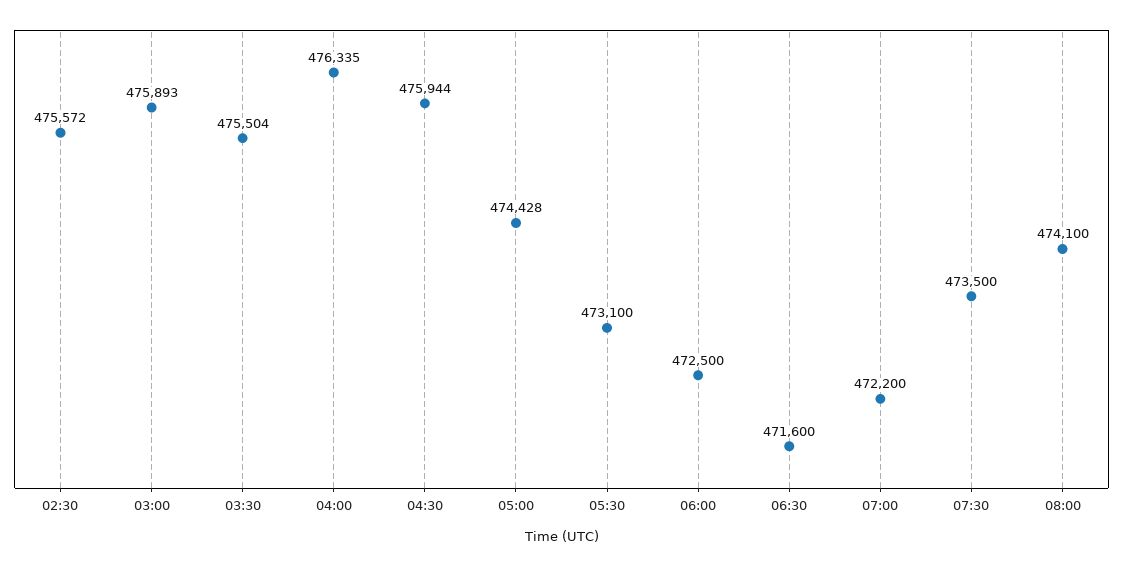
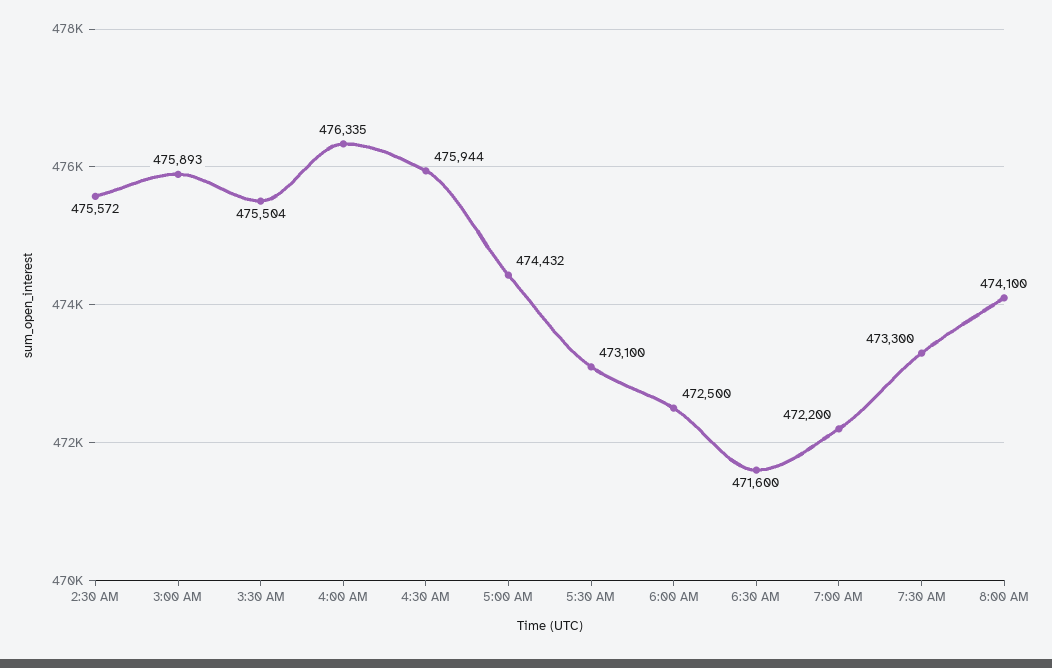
05:00: 474428 -> 474432
07:30: 473500 -> 473300

